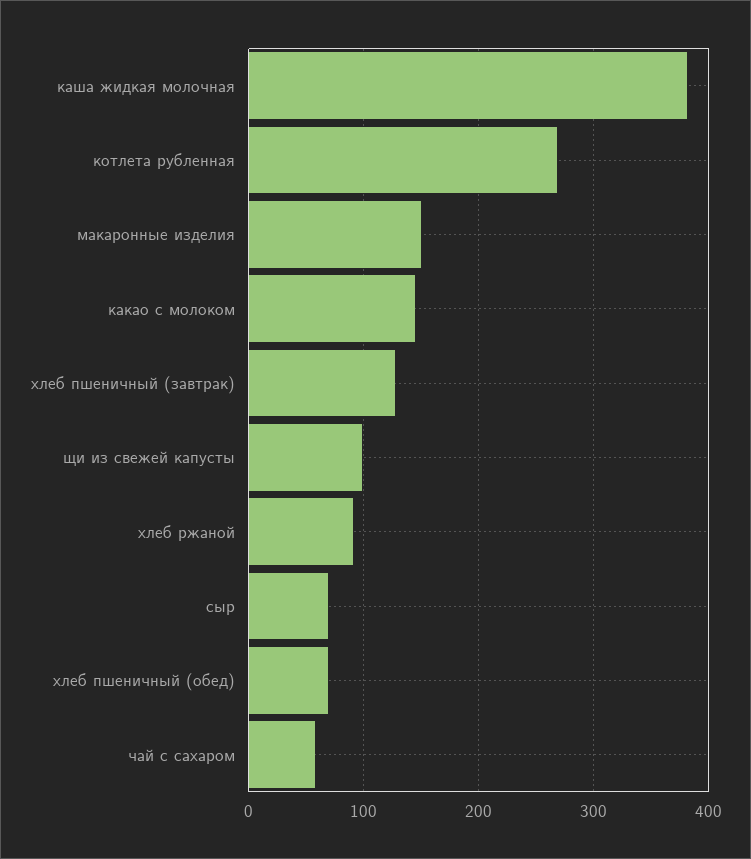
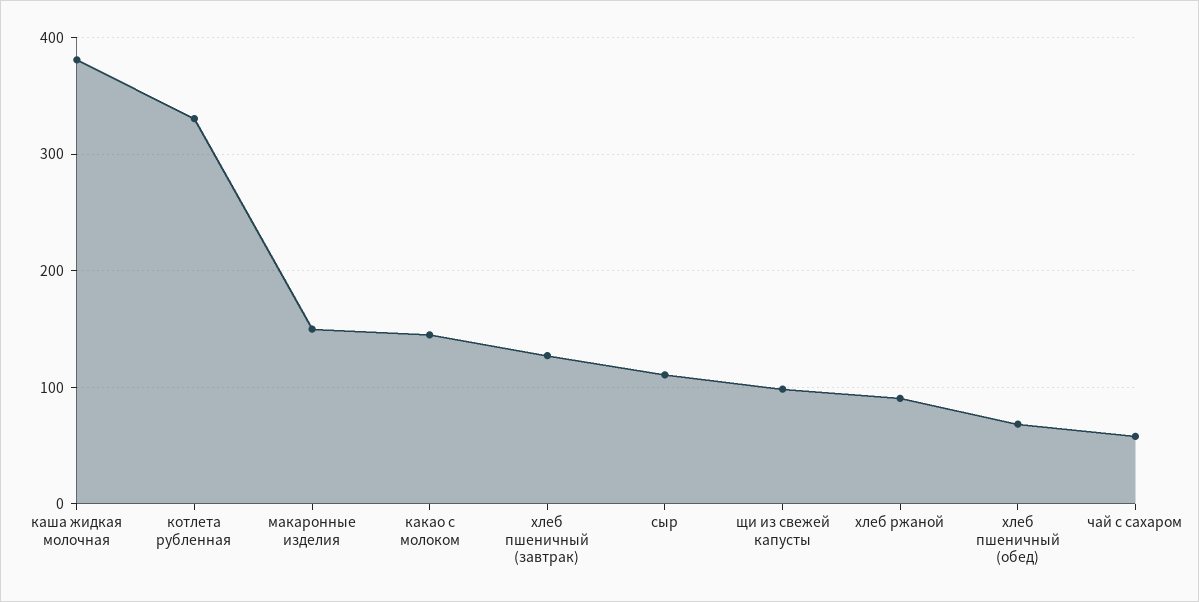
котлета рубленная: 270 -> 330
сыр: 70 -> 110

